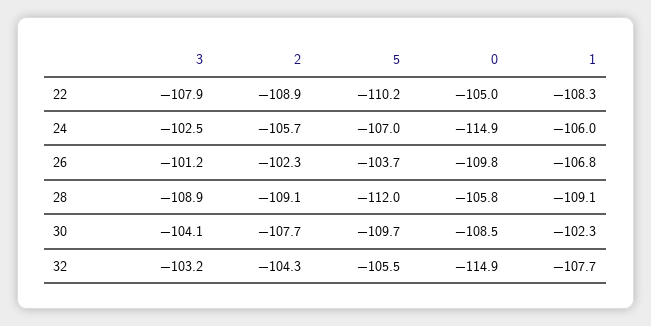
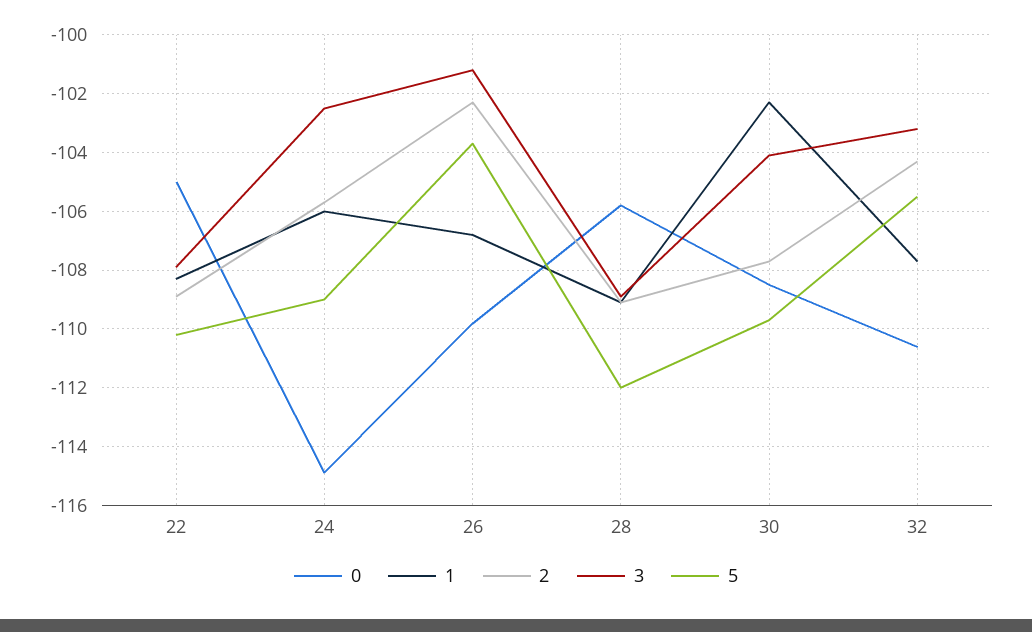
5, 24: -107 -> -109
0, 32: -114.9 -> -110.5

